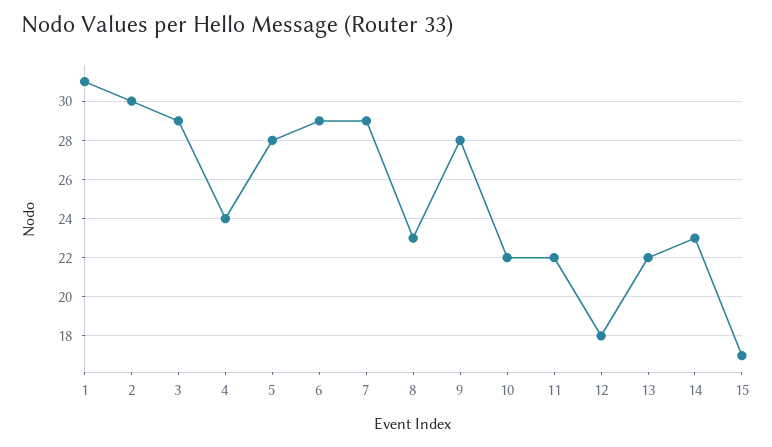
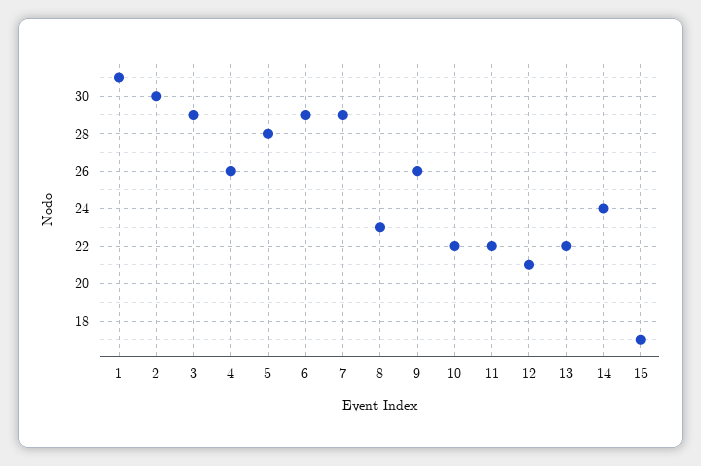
4: 24 -> 26
9: 28 -> 26
12: 18 -> 21
14: 23 -> 24

